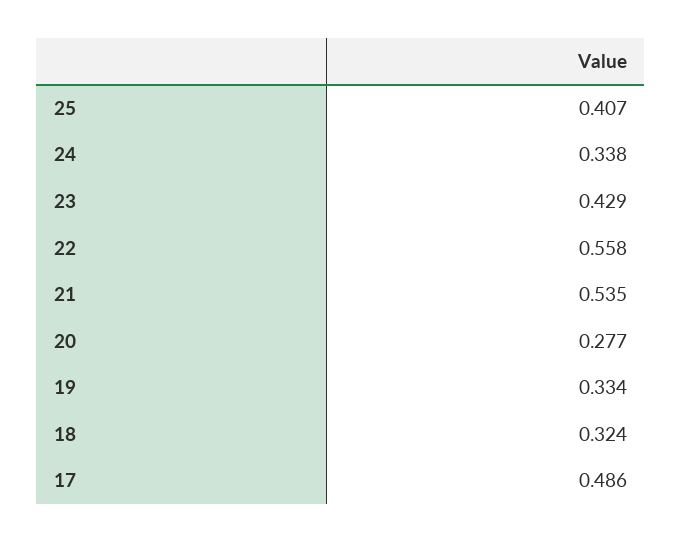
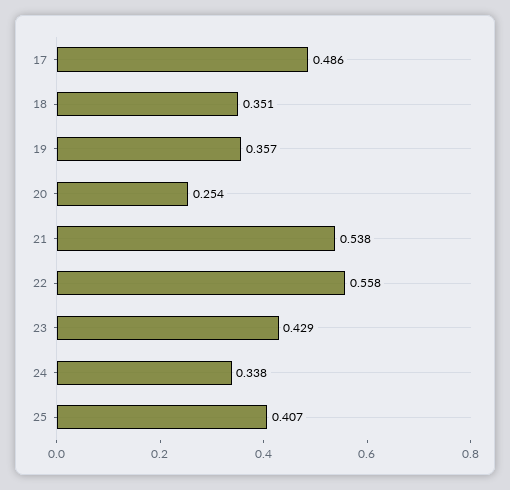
21: 0.535 -> 0.538
20: 0.277 -> 0.254
19: 0.334 -> 0.357
18: 0.324 -> 0.351

